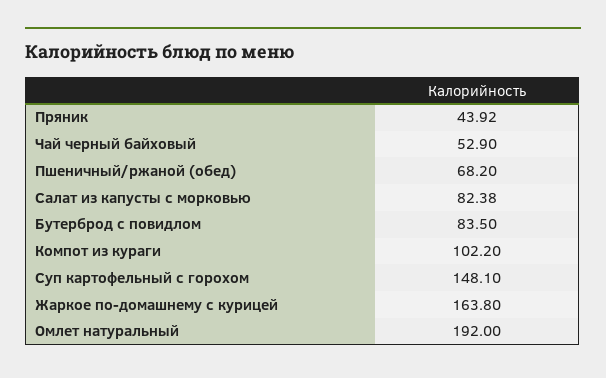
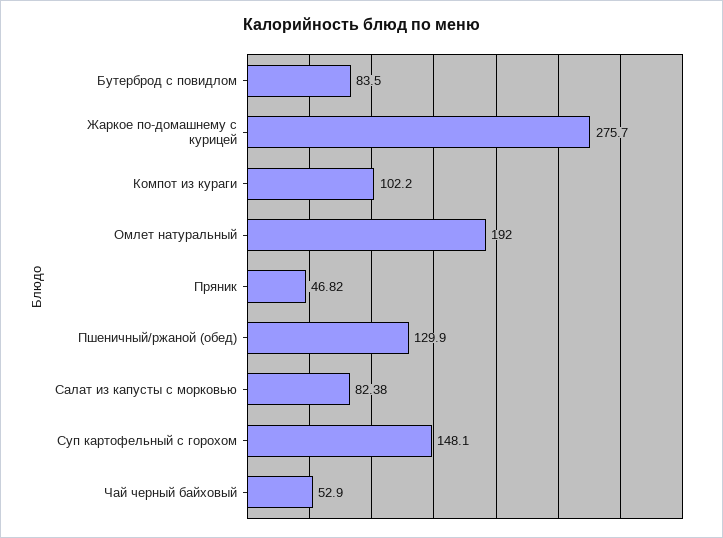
Пряник: 43.92 -> 46.82
Пшеничный/ржаной (обед): 68.2 -> 129.9
Жаркое по-домашнему с курицей: 163.8 -> 275.7

